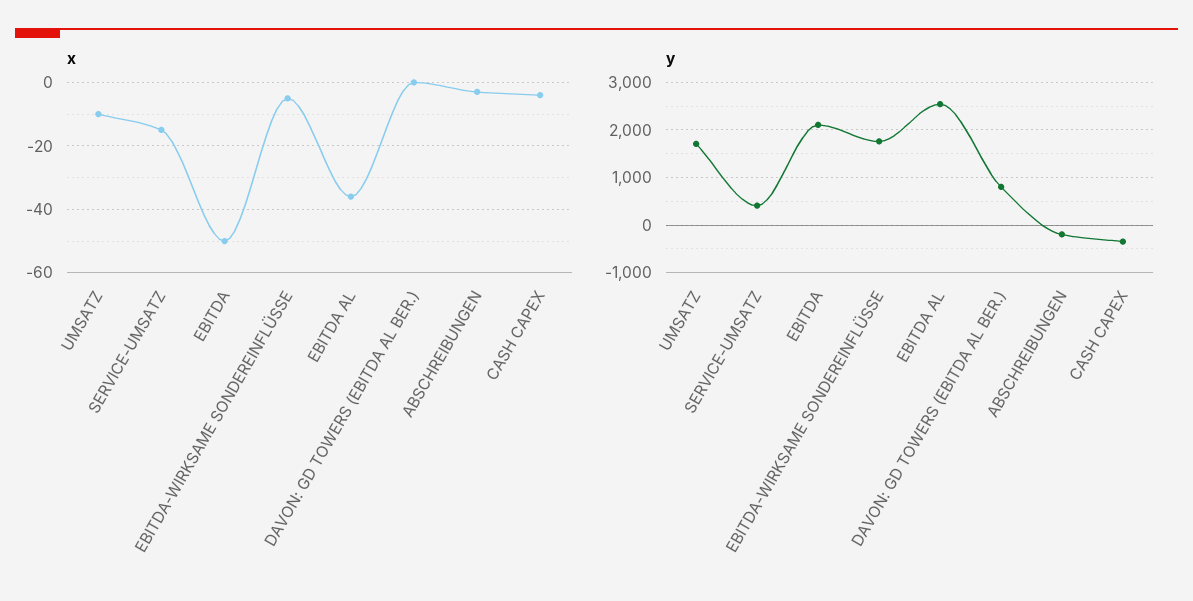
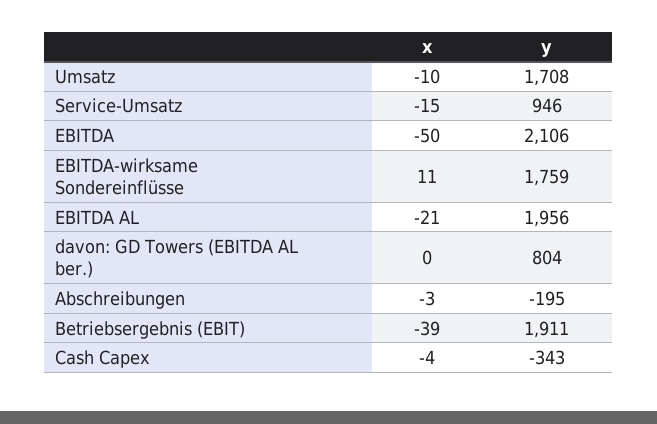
x, EBITDA-WIRKSAME SONDEREINFLÜSSE: -5 -> 11
x, EBITDA AL: -35 -> -21
y, SERVICE-UMSATZ: 400 -> 946
y, EBITDA AL: 2600 -> 1956
x, Betriebsergebnis (EBIT): none -> -39
y, Betriebsergebnis (EBIT): none -> 1911

